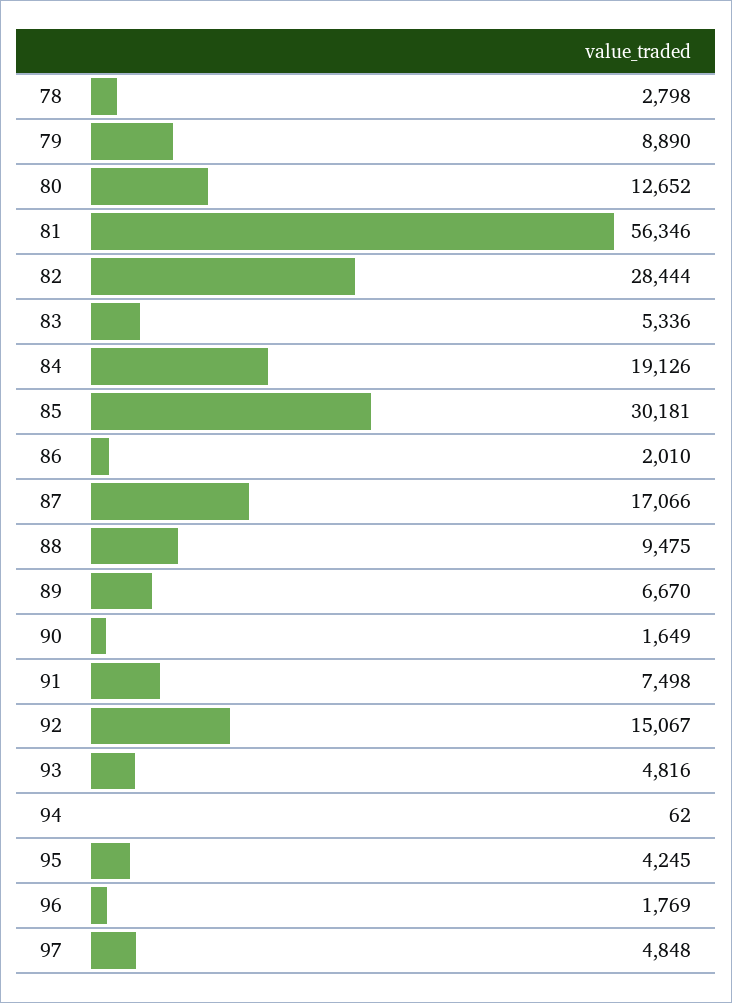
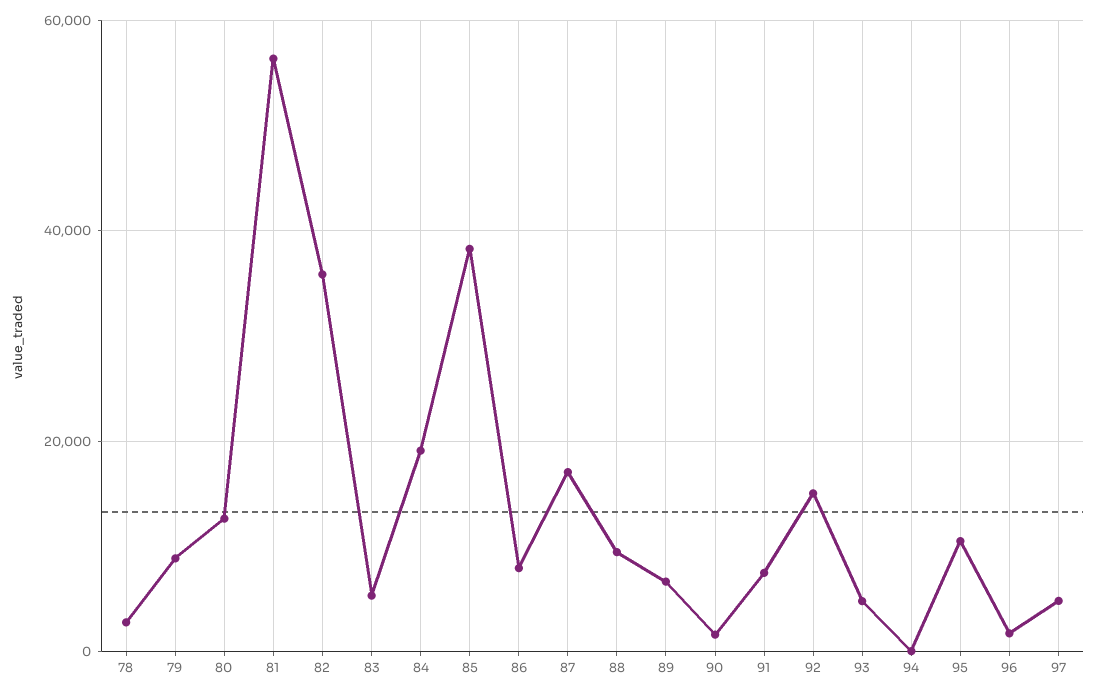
82: 28444 -> 36000
85: 30181 -> 38000
86: 2010 -> 8000
95: 4245 -> 10000

